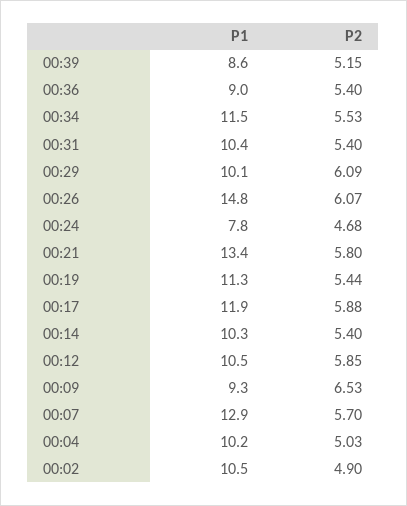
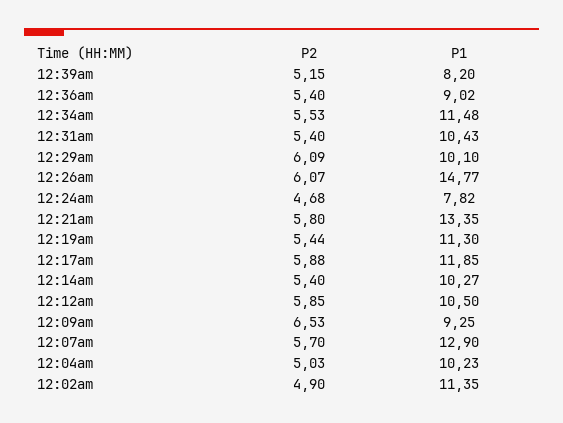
P1, 00:39: 8.6 -> 8.2
P1, 00:02: 10.5 -> 11.35

